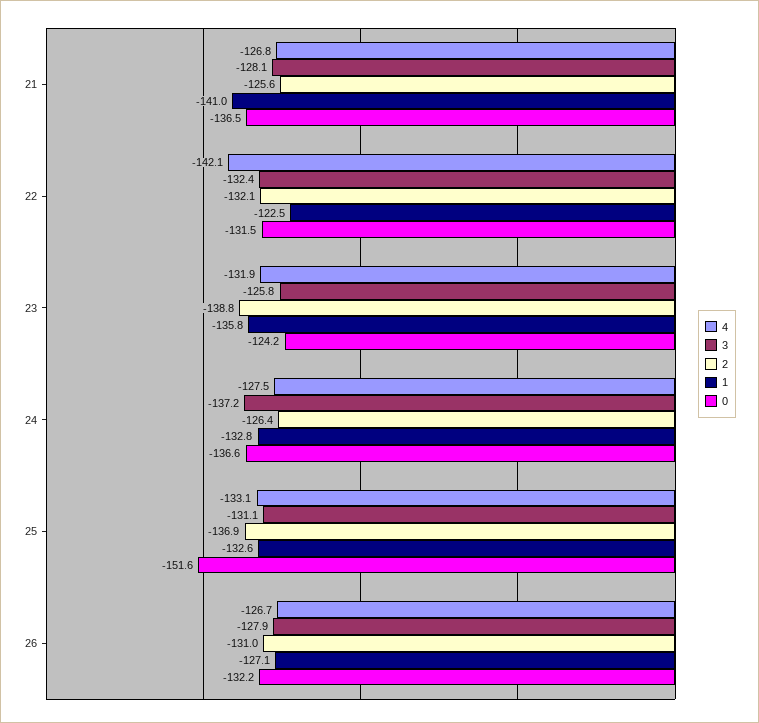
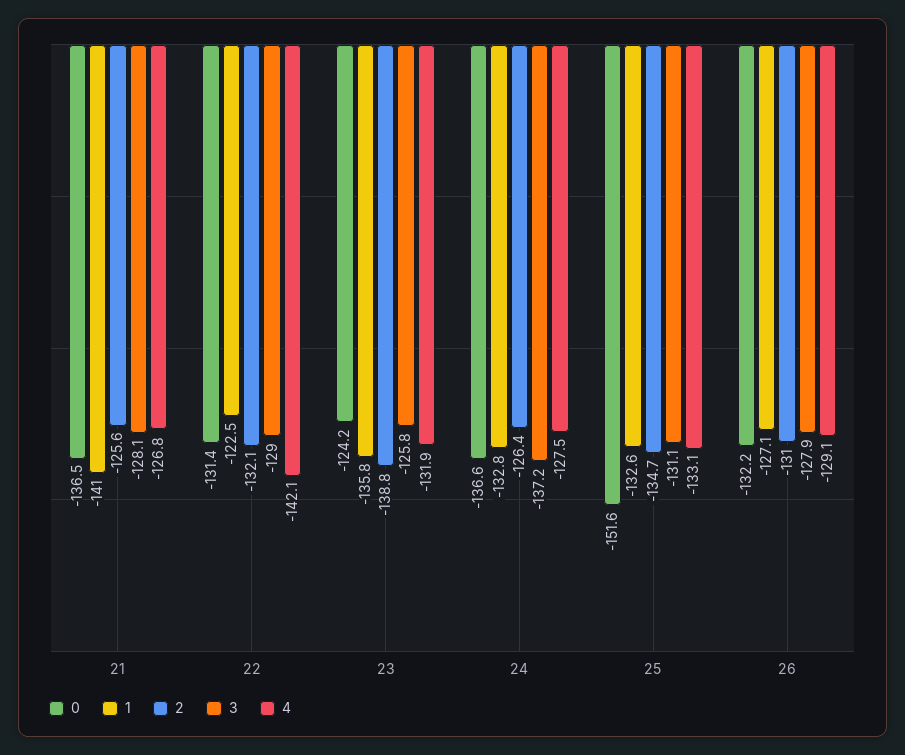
3, 22: -132.4 -> -129
0, 22: -131.5 -> -131.4
2, 25: -136.9 -> -134.7
4, 26: -126.7 -> -129.1

